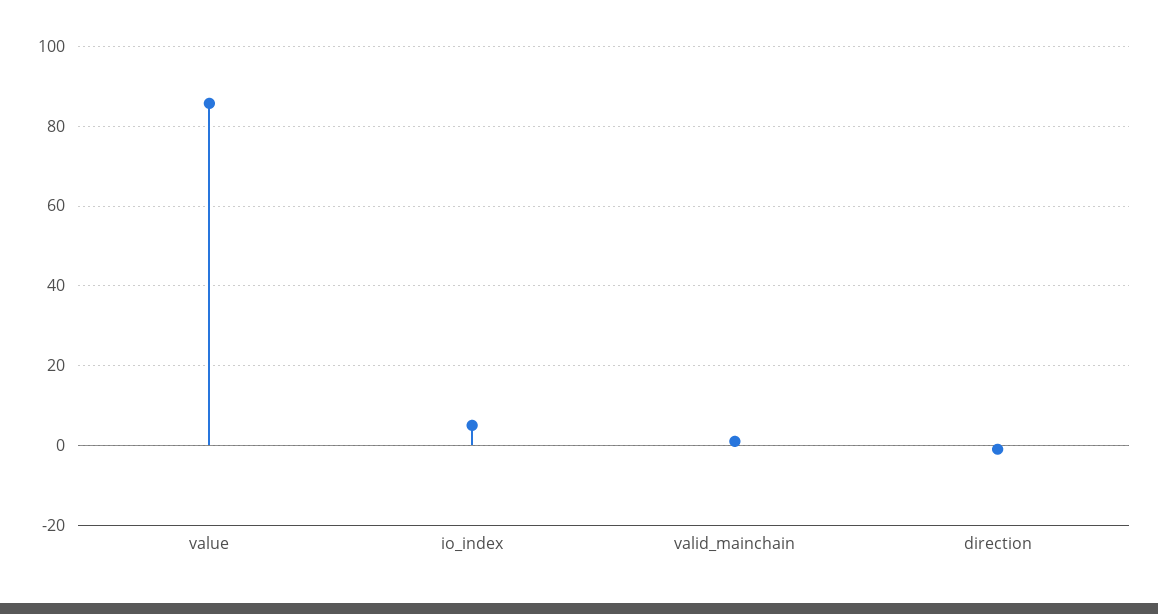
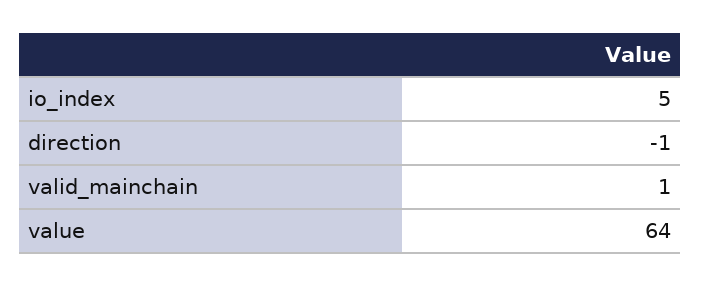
value: 86 -> 64

